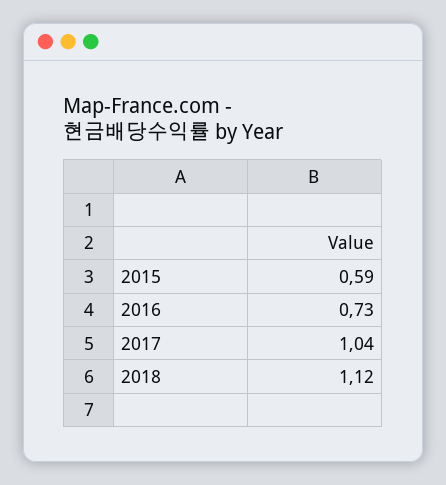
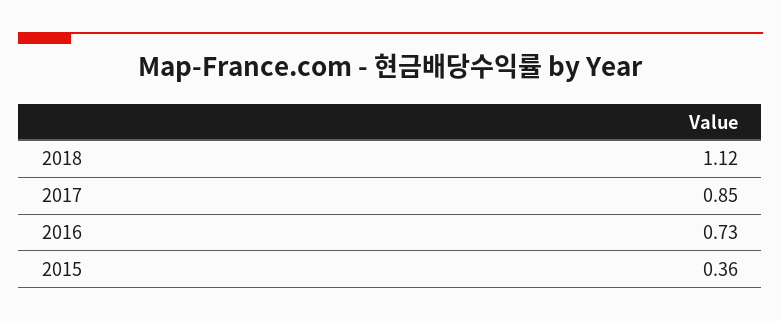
2015: 0.59 -> 0.36
2017: 1.04 -> 0.85

